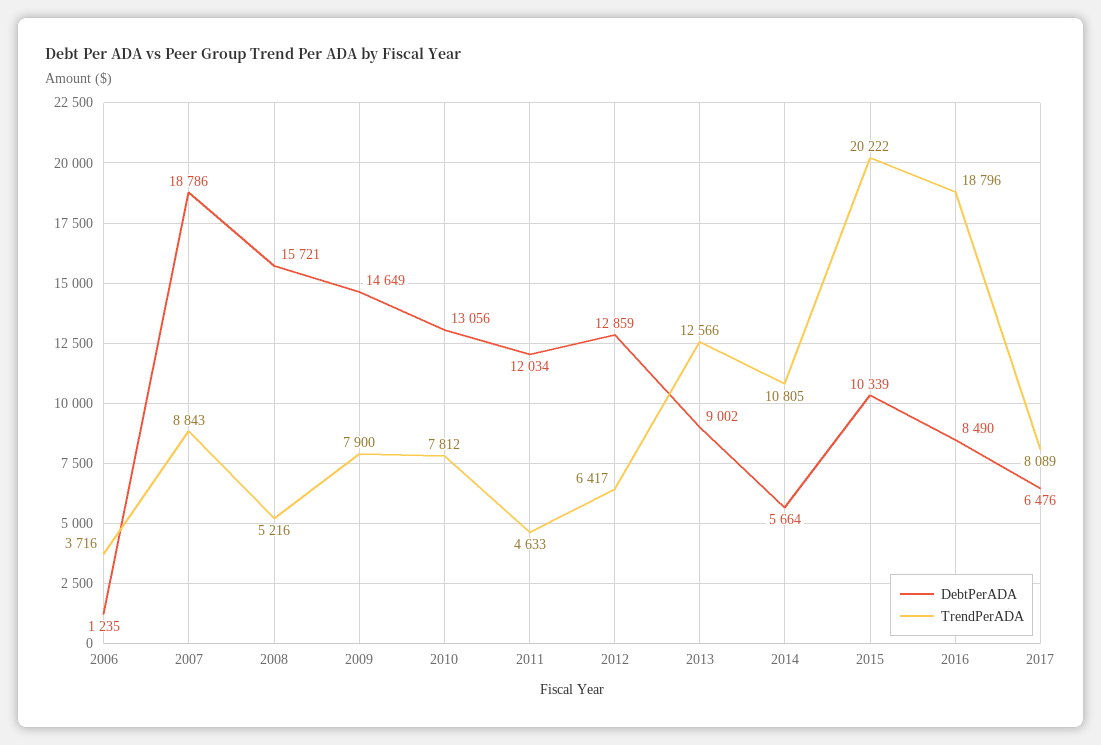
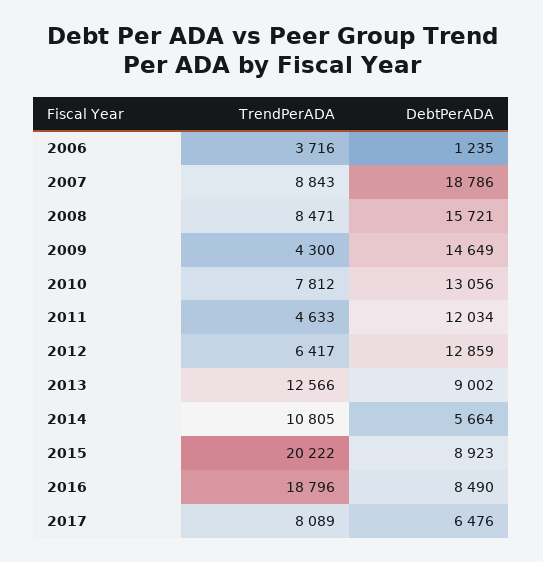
TrendPerADA, 2008: 5216 -> 8471
TrendPerADA, 2009: 7900 -> 4300
DebtPerADA, 2015: 10339 -> 8923

